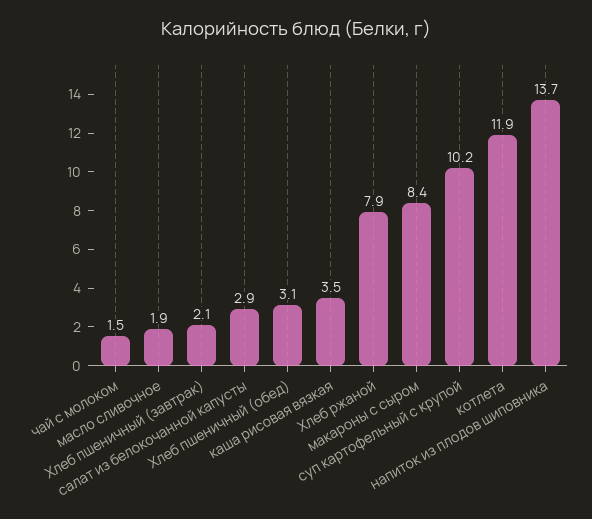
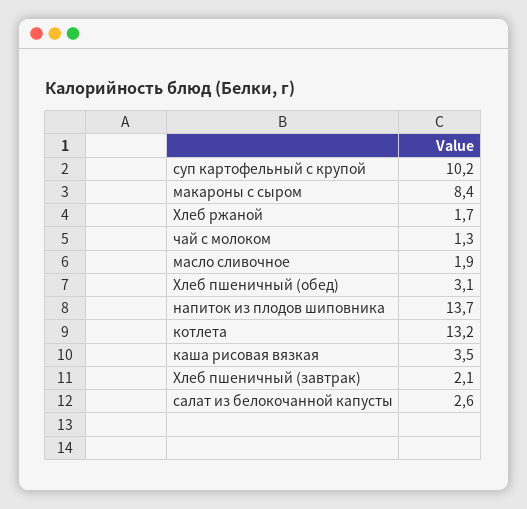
чай с молоком: 1.5 -> 1.3
салат из белокочанной капусты: 2.9 -> 2.6
Хлеб ржаной: 7.9 -> 1.7
котлета: 11.9 -> 13.2

